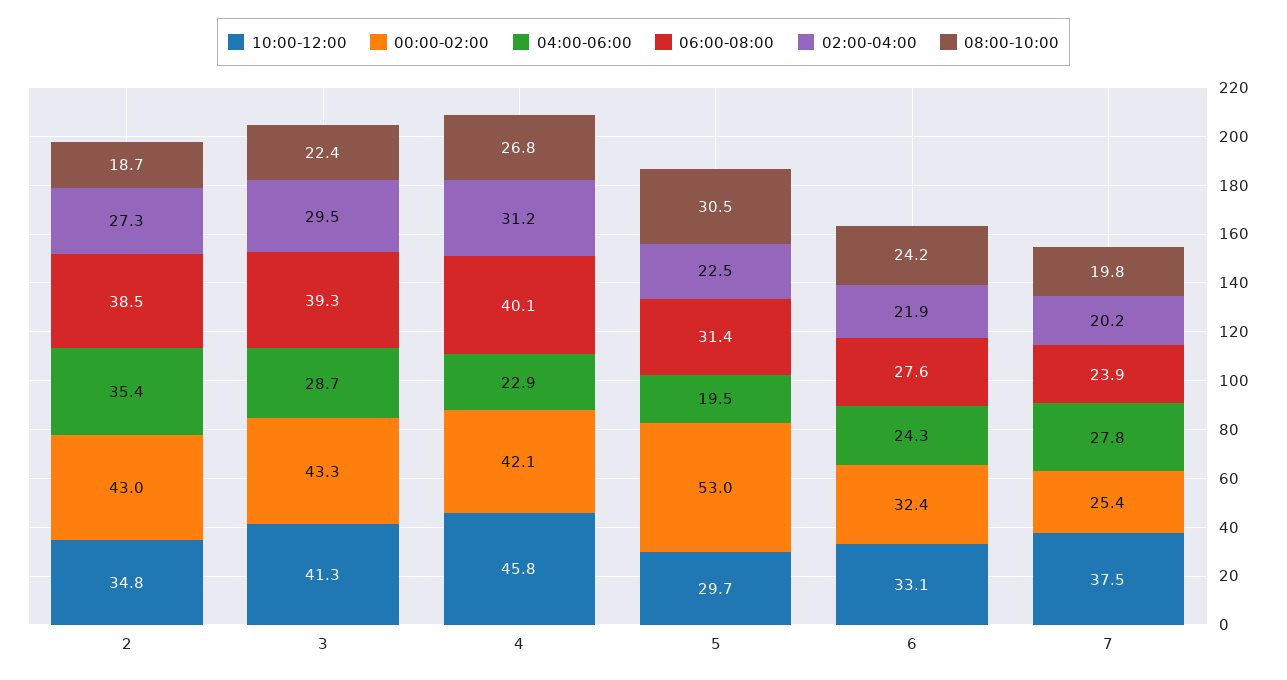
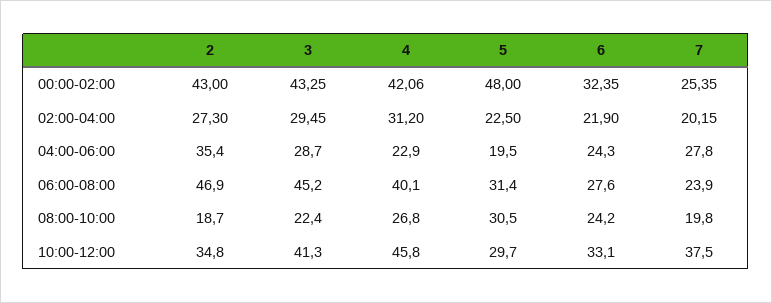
06:00-08:00, 2: 38.5 -> 46.9
06:00-08:00, 3: 39.3 -> 45.2
00:00-02:00, 5: 53 -> 48

